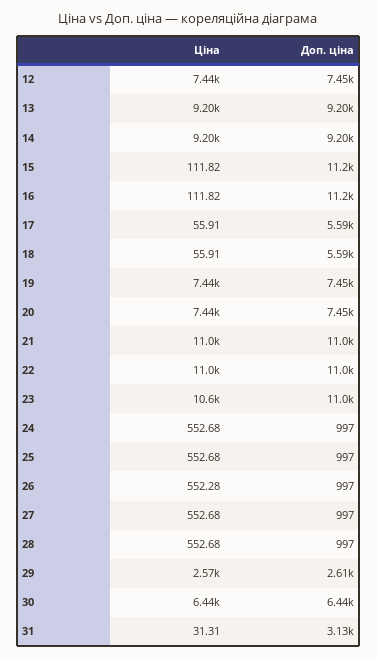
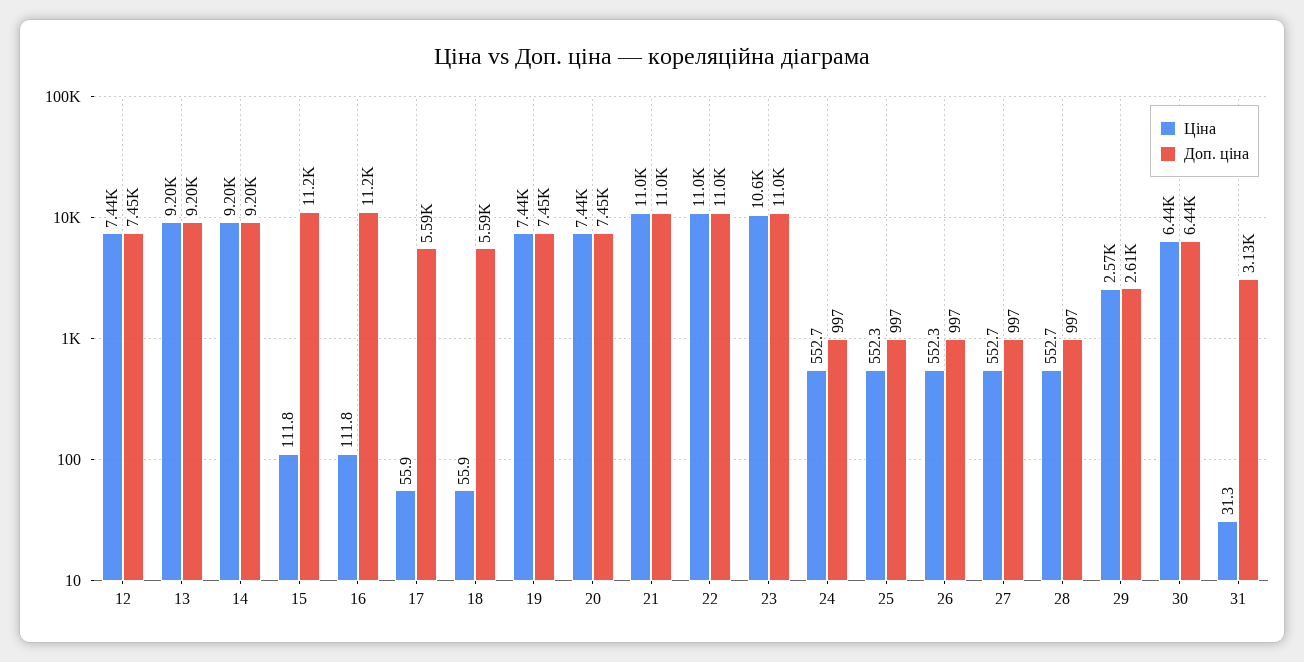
Ціна, 25: 552.68 -> 552.3

